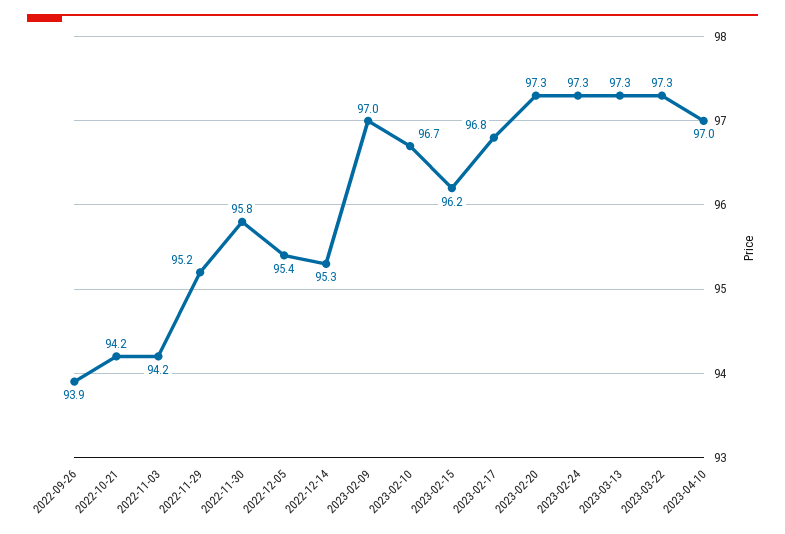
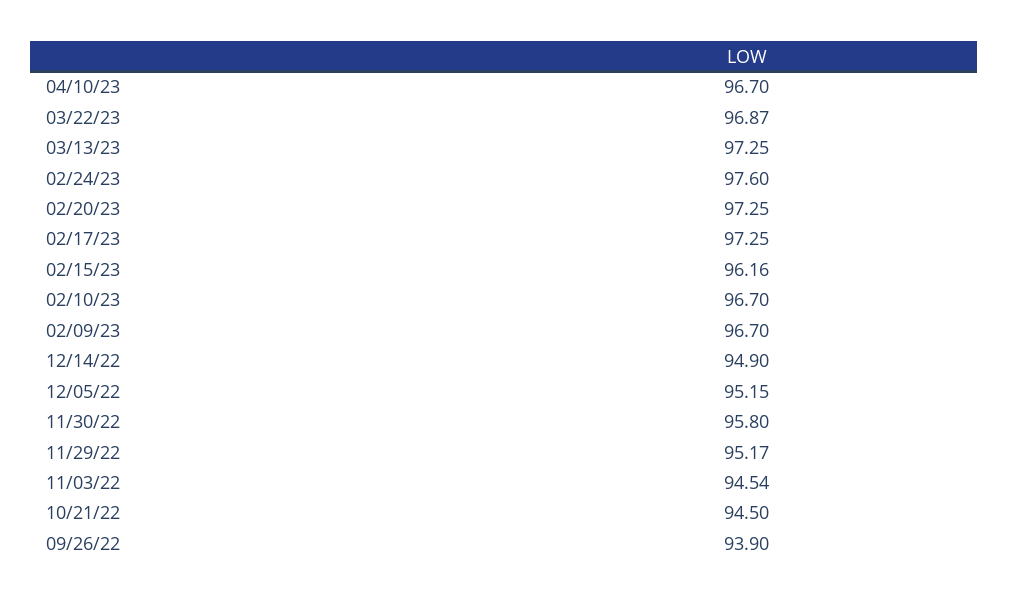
2022-10-21: 94.2 -> 94.5
2022-11-03: 94.2 -> 94.54
2022-12-05: 95.4 -> 95.15
2022-12-14: 95.3 -> 94.9
2023-02-09: 97 -> 96.7
2023-02-17: 96.8 -> 97.25
2023-02-24: 97.3 -> 97.6
2023-03-22: 97.3 -> 96.87
2023-04-10: 97 -> 96.7

